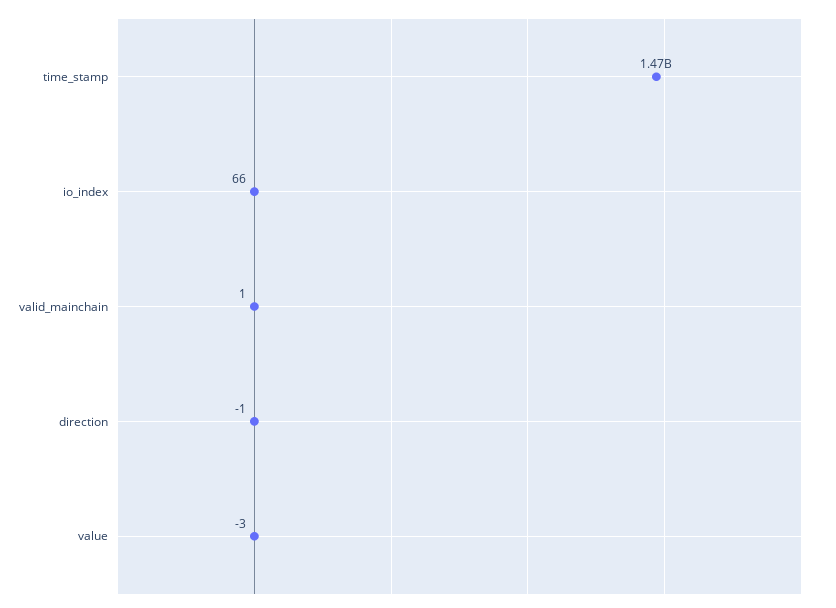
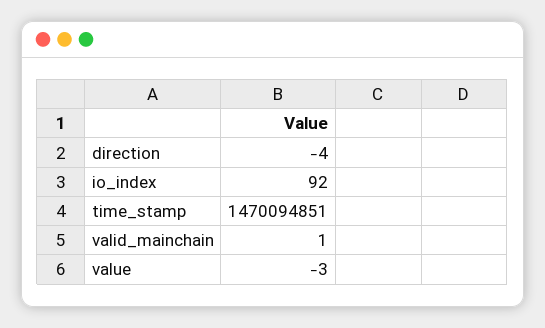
io_index: 66 -> 92
direction: -1 -> -4

